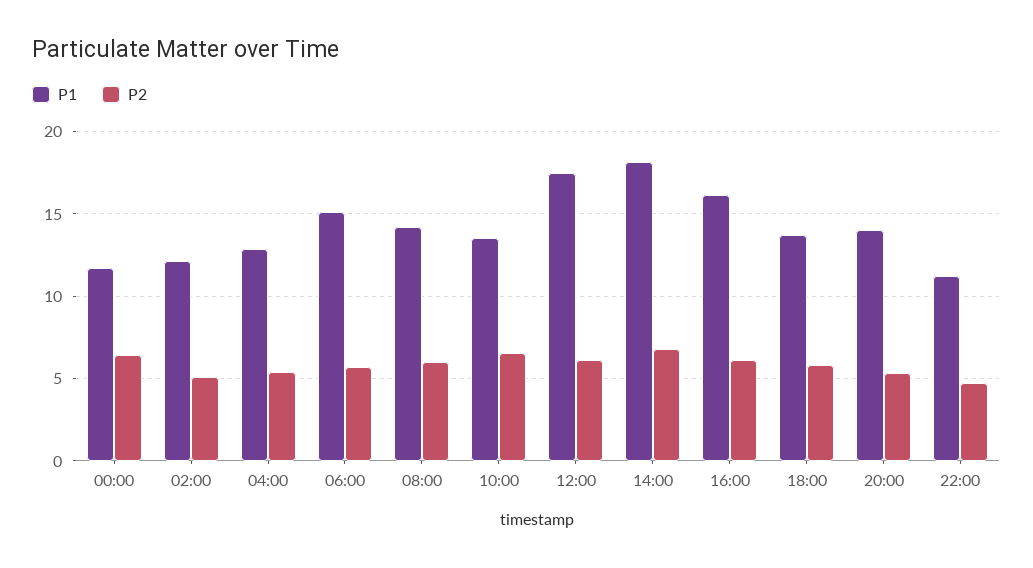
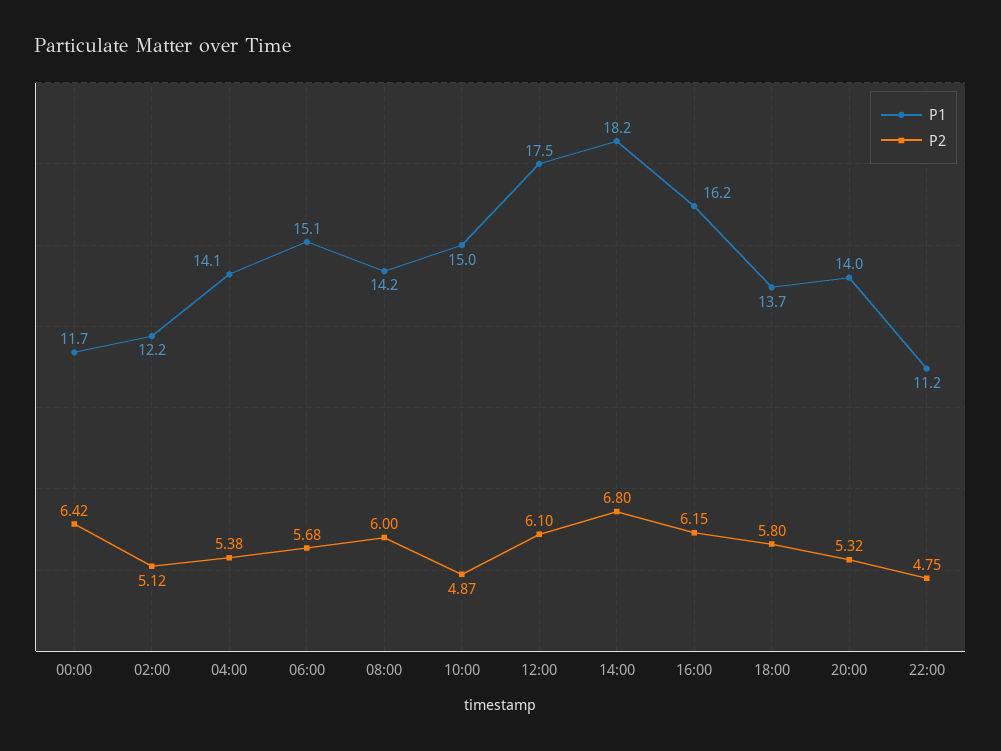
P1, 04:00: 13 -> 14.1
P1, 10:00: 13.5 -> 15
P2, 10:00: 6.5 -> 4.87

